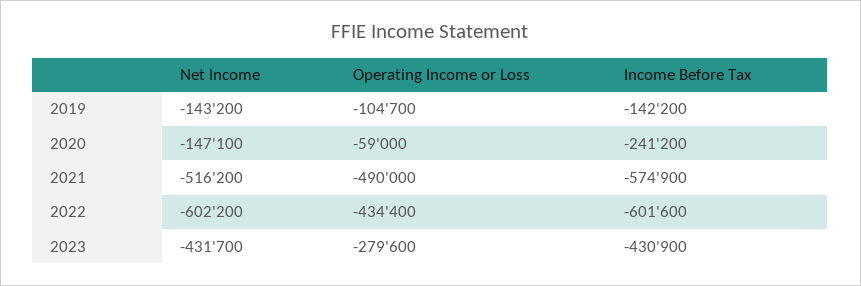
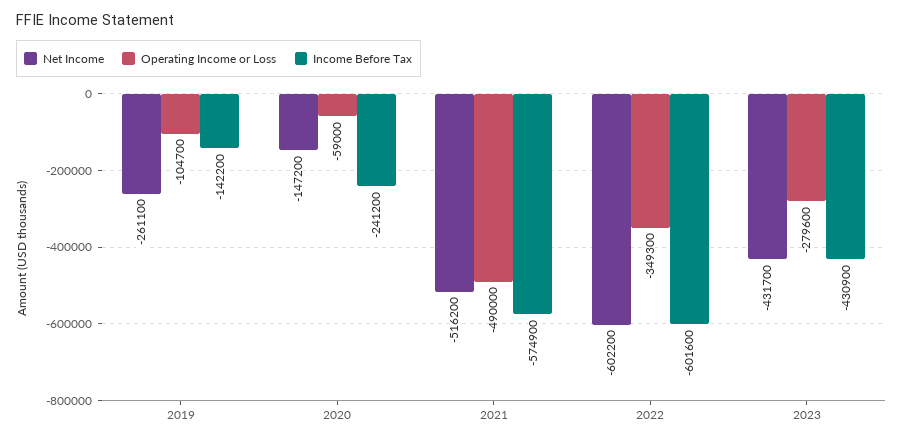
Net Income, 2019: -143200 -> -261100
Net Income, 2020: -147100 -> -147200
Operating Income or Loss, 2022: -434400 -> -349300

